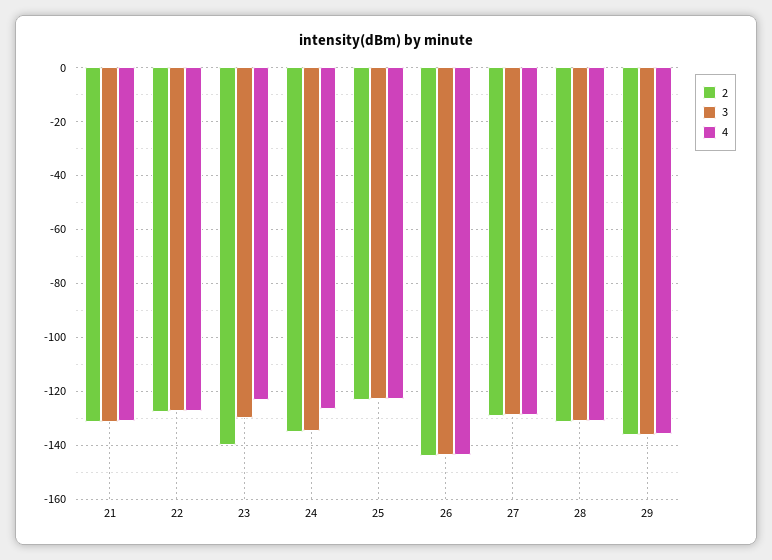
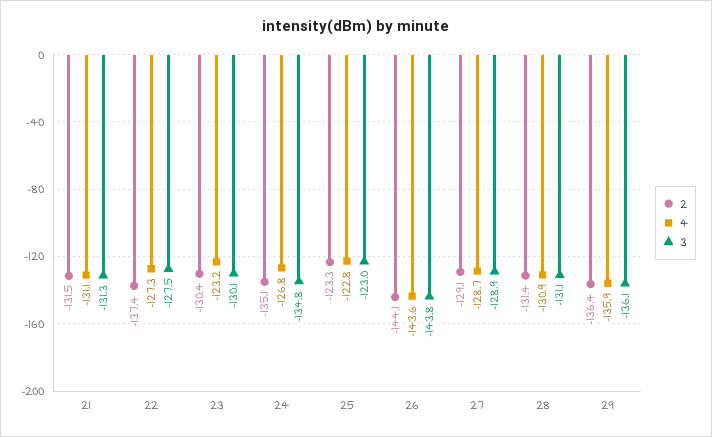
2, 22: -127.5 -> -137.4
2, 23: -140 -> -130.4

